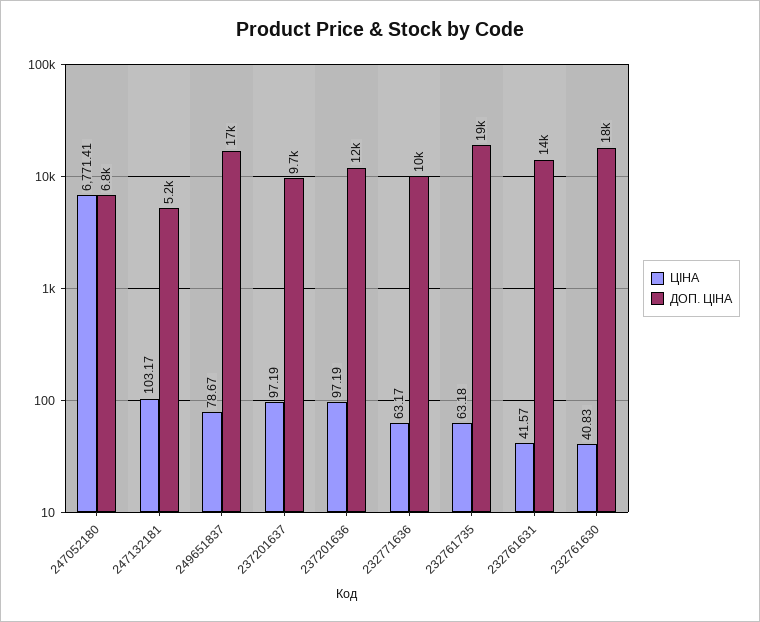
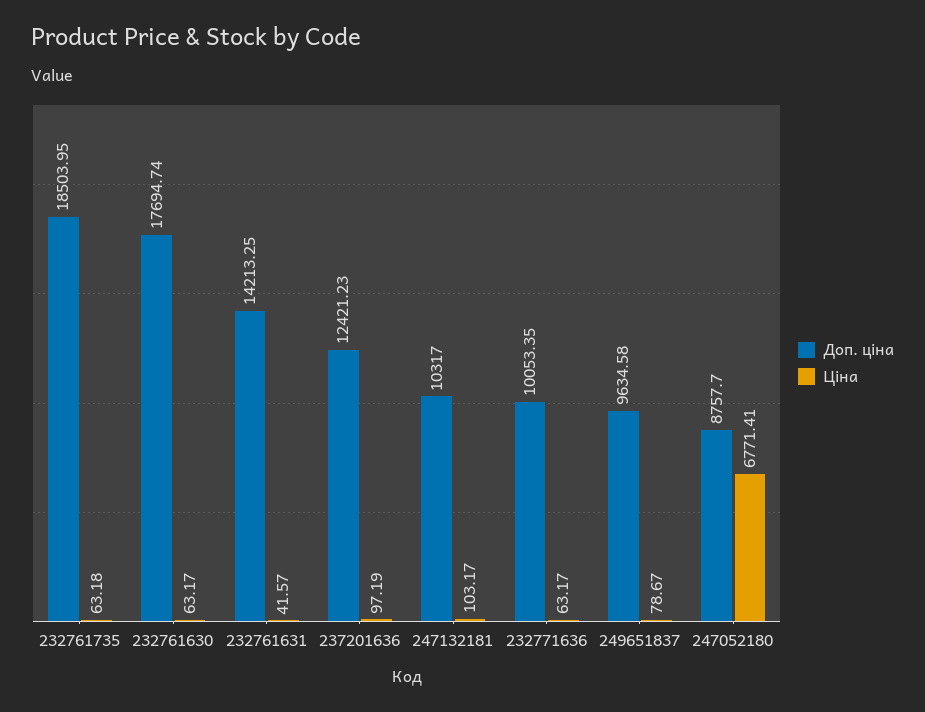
ДОП. ЦІНА, 247052180: 6800 -> 8757.7
ДОП. ЦІНА, 247132181: 5200 -> 10317
ДОП. ЦІНА, 249651837: 17000 -> 9634.58
ЦІНА, 237201637: 97.19 -> none
ДОП. ЦІНА, 237201637: 9700 -> none
ЦІНА, 232761630: 40.83 -> 63.17

